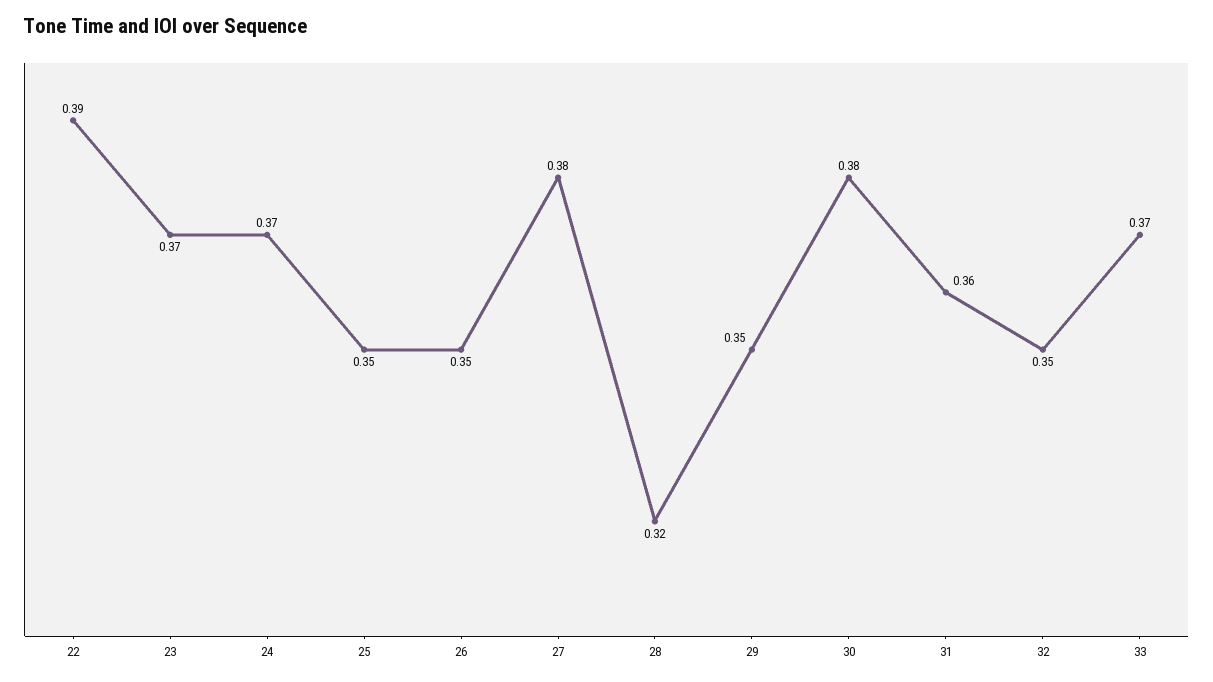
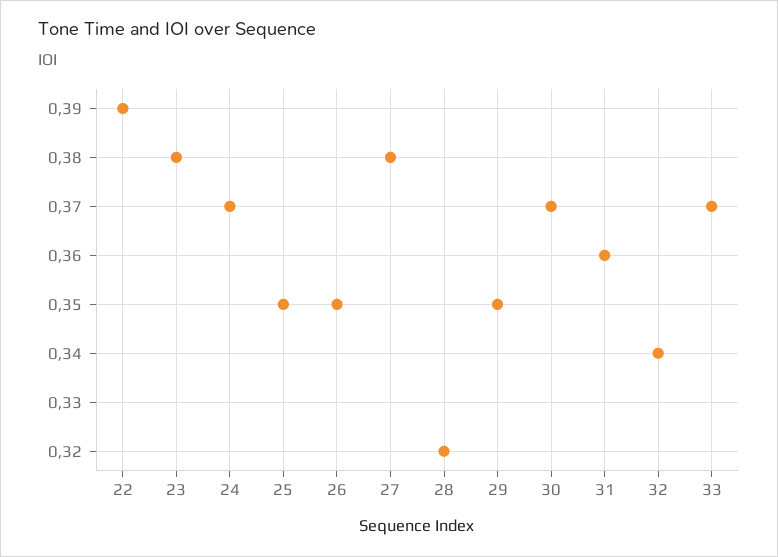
23: 0.37 -> 0.38
30: 0.38 -> 0.37
32: 0.35 -> 0.34

